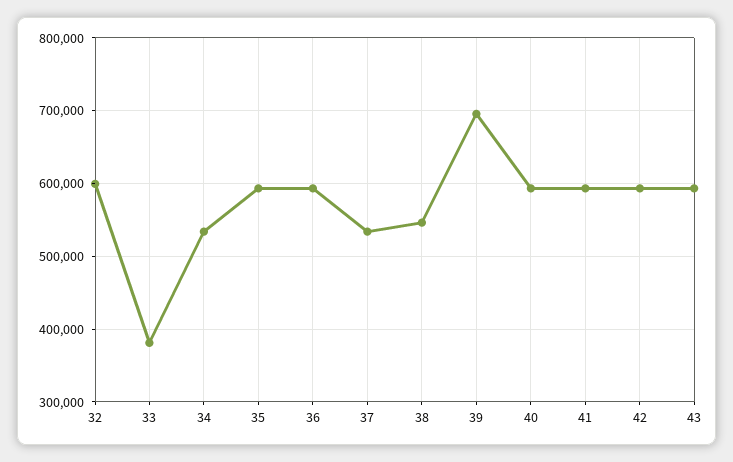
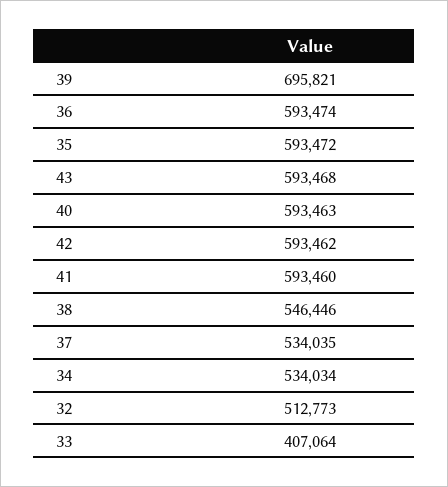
32: 600000 -> 512773
33: 380000 -> 407064

